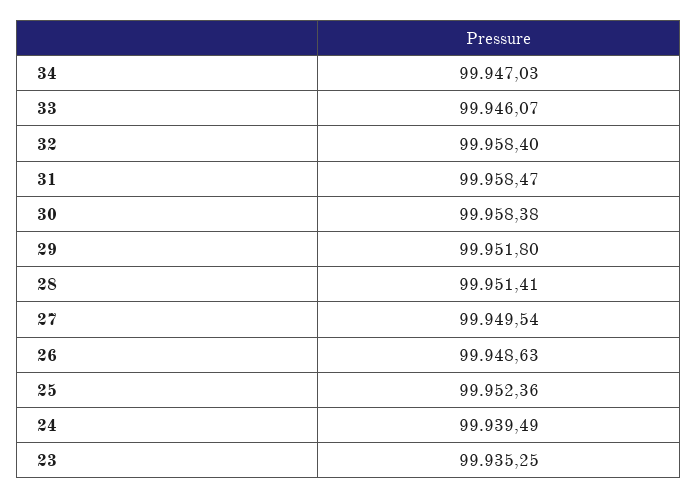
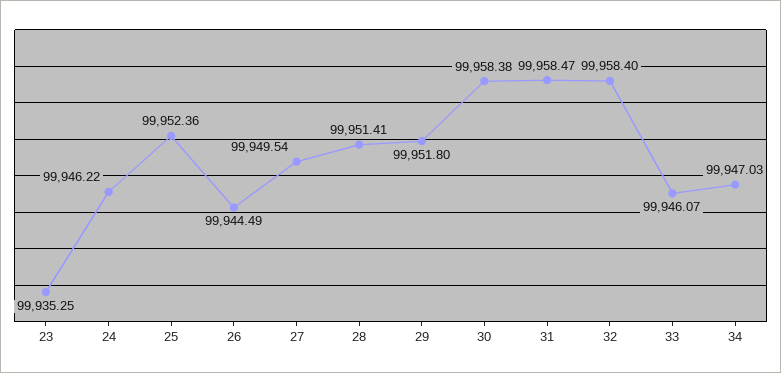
26: 99948.63 -> 99944.49
24: 99939.49 -> 99946.22

